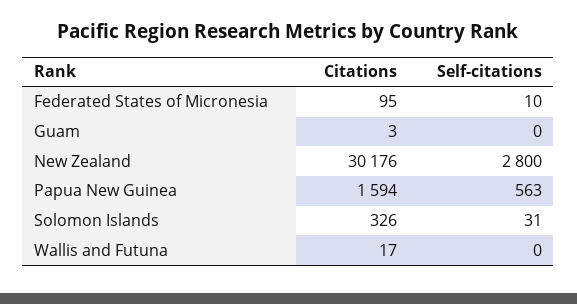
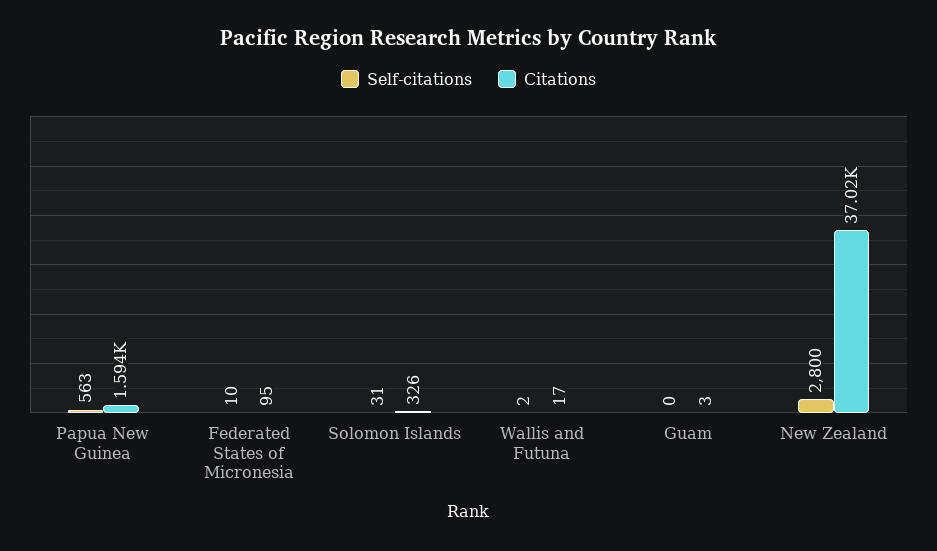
Citations, New Zealand: 30176 -> 37020
Self-citations, Wallis and Futuna: 0 -> 2

